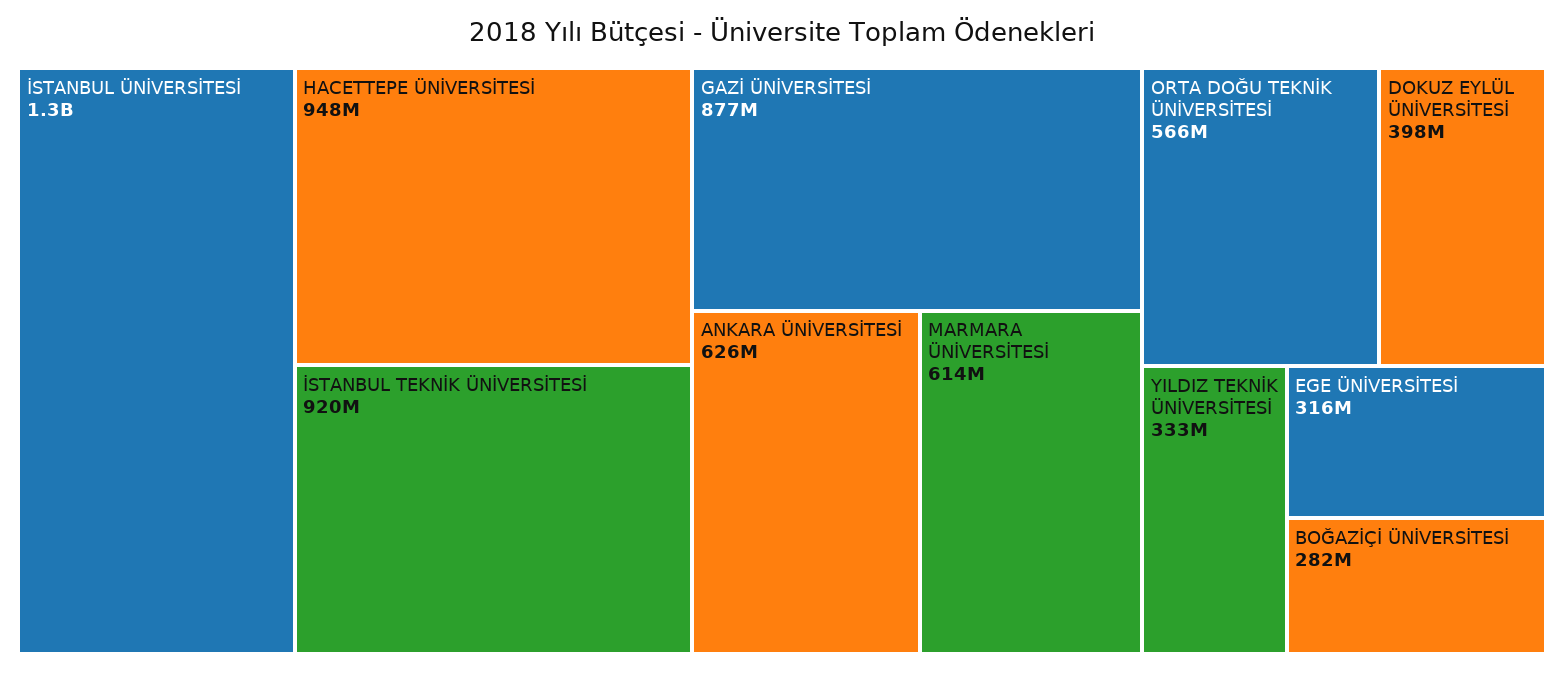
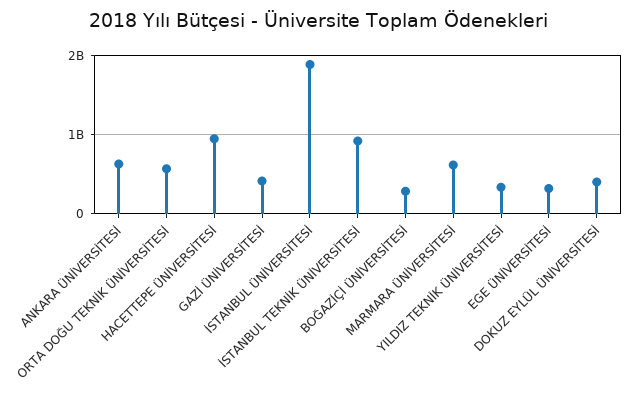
İSTANBUL ÜNİVERSİTESİ: 1300000000 -> 1900000000
GAZİ ÜNİVERSİTESİ: 877000000 -> 400000000

